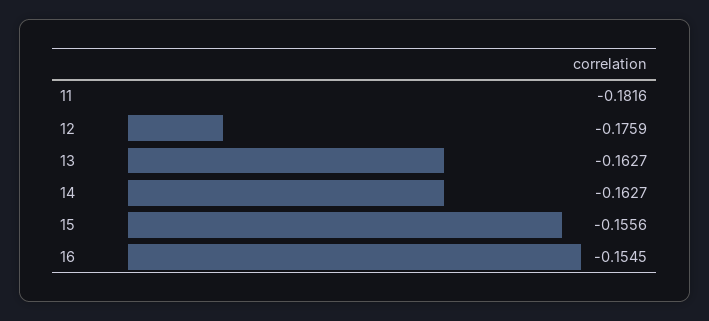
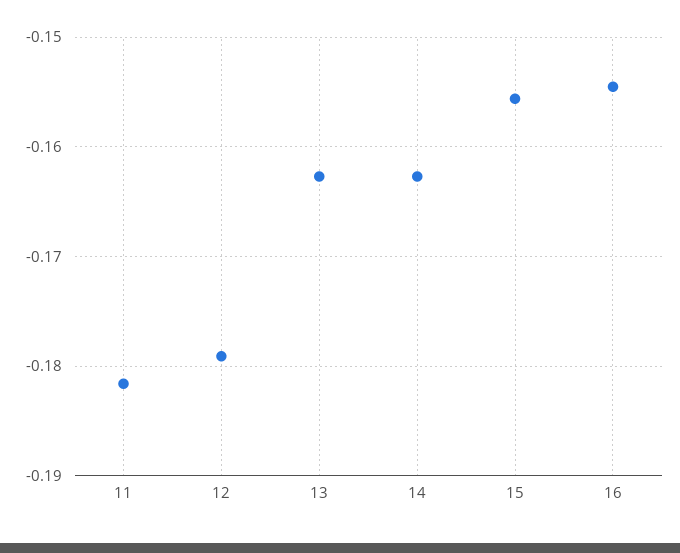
12: -0.1759 -> -0.179

